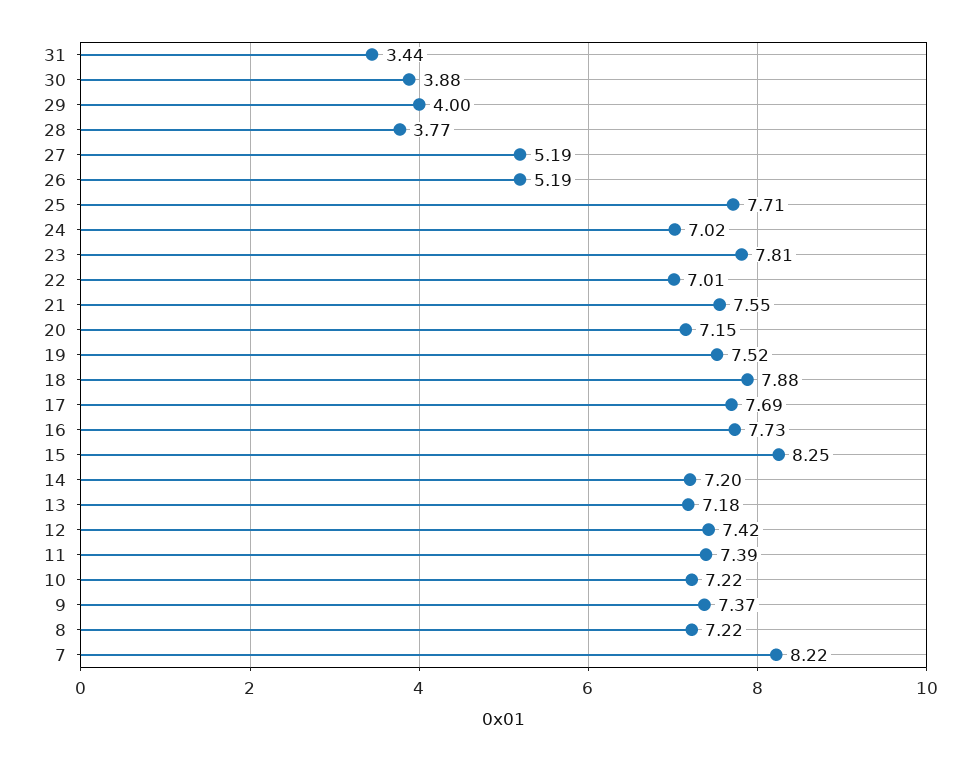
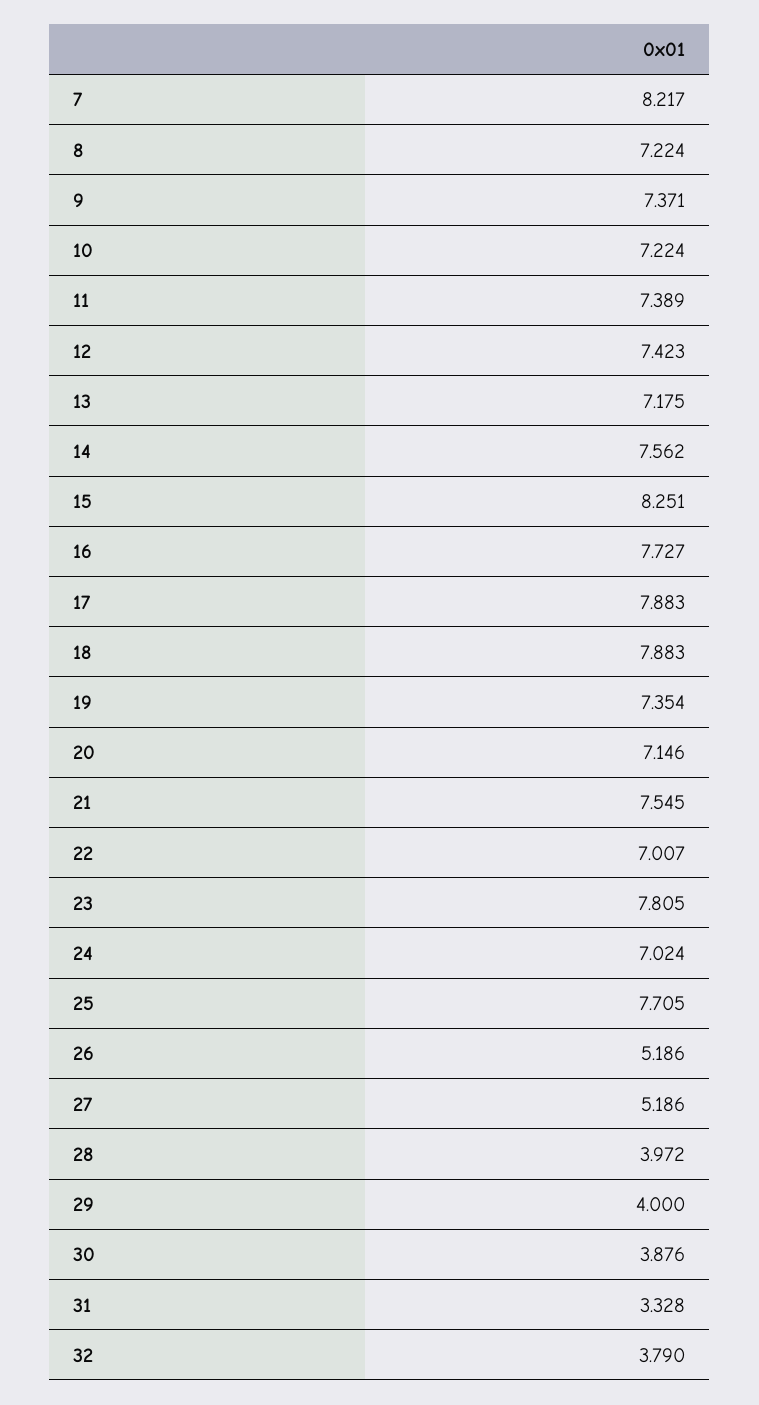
31: 3.44 -> 3.328
28: 3.77 -> 3.972
19: 7.52 -> 7.354
17: 7.69 -> 7.883
14: 7.2 -> 7.562
32: none -> 3.79

